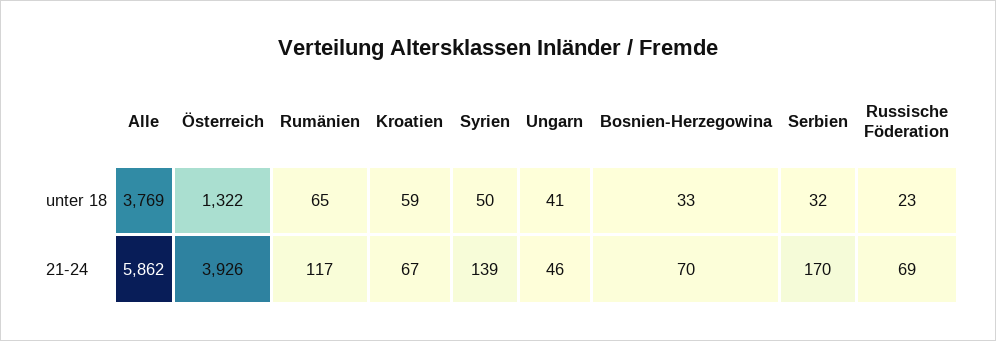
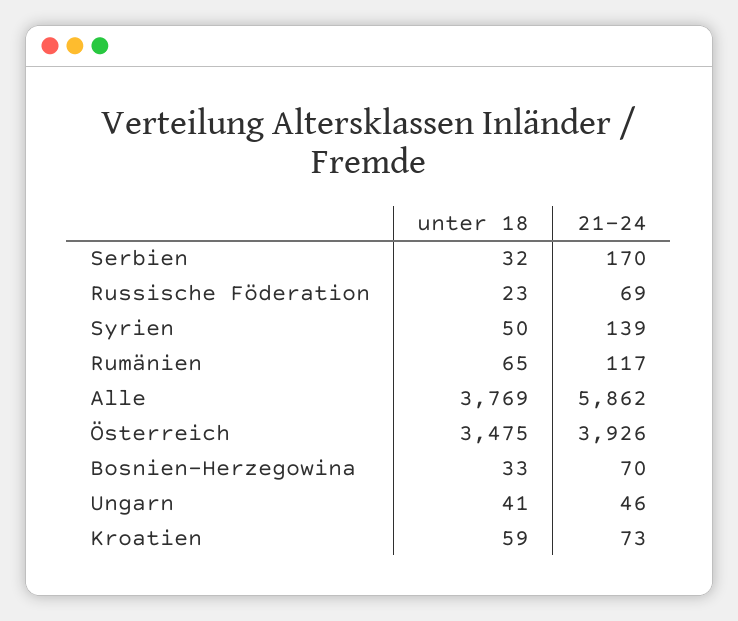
Österreich, unter 18: 1322 -> 3475
Kroatien, 21-24: 67 -> 73

